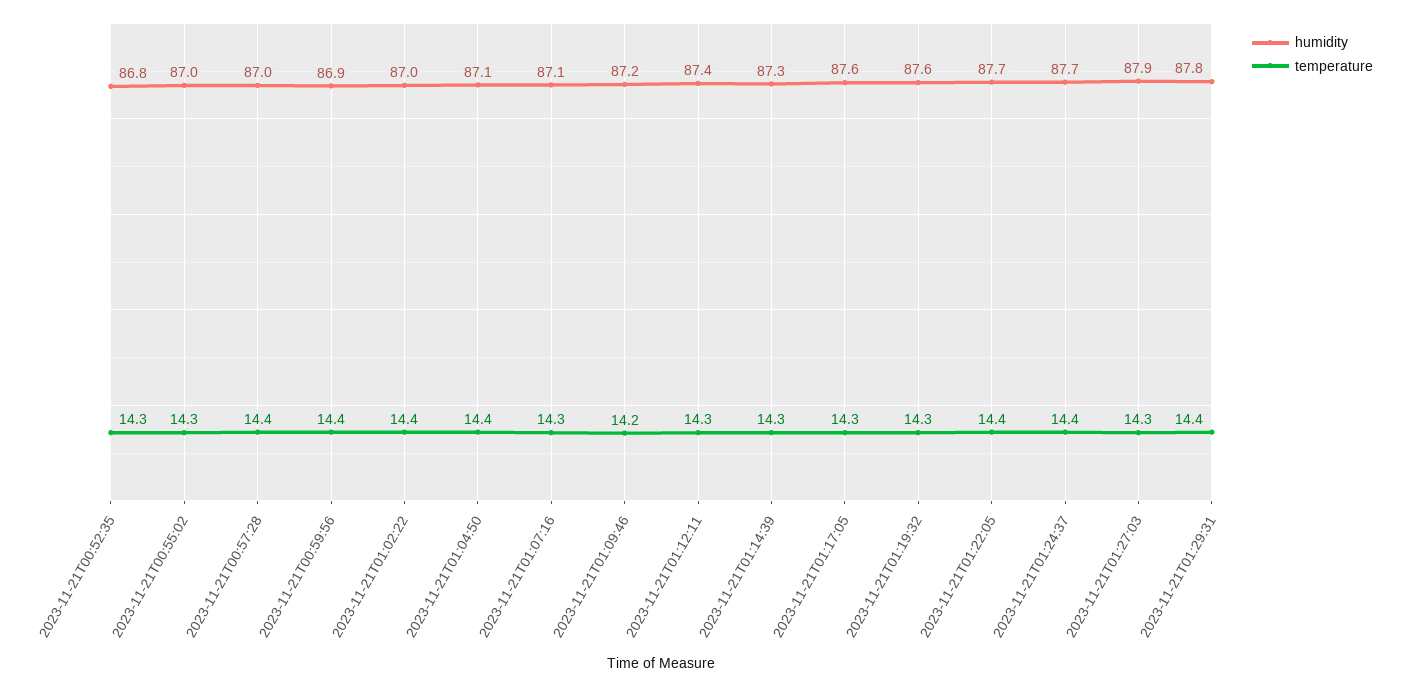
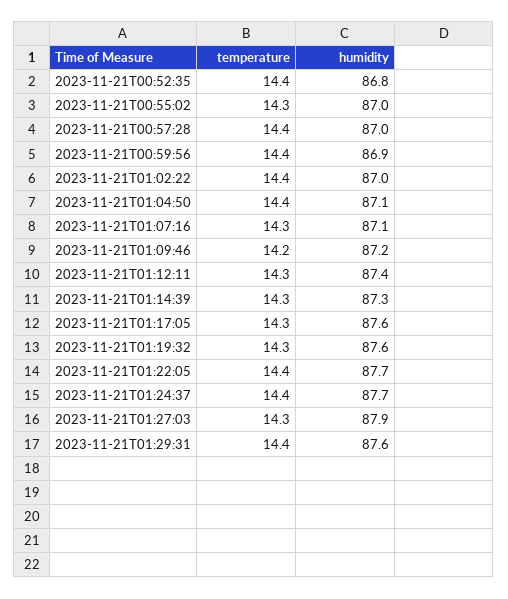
temperature, 2023-11-21T00:52:35: 14.3 -> 14.4
humidity, 2023-11-21T01:29:31: 87.8 -> 87.6

